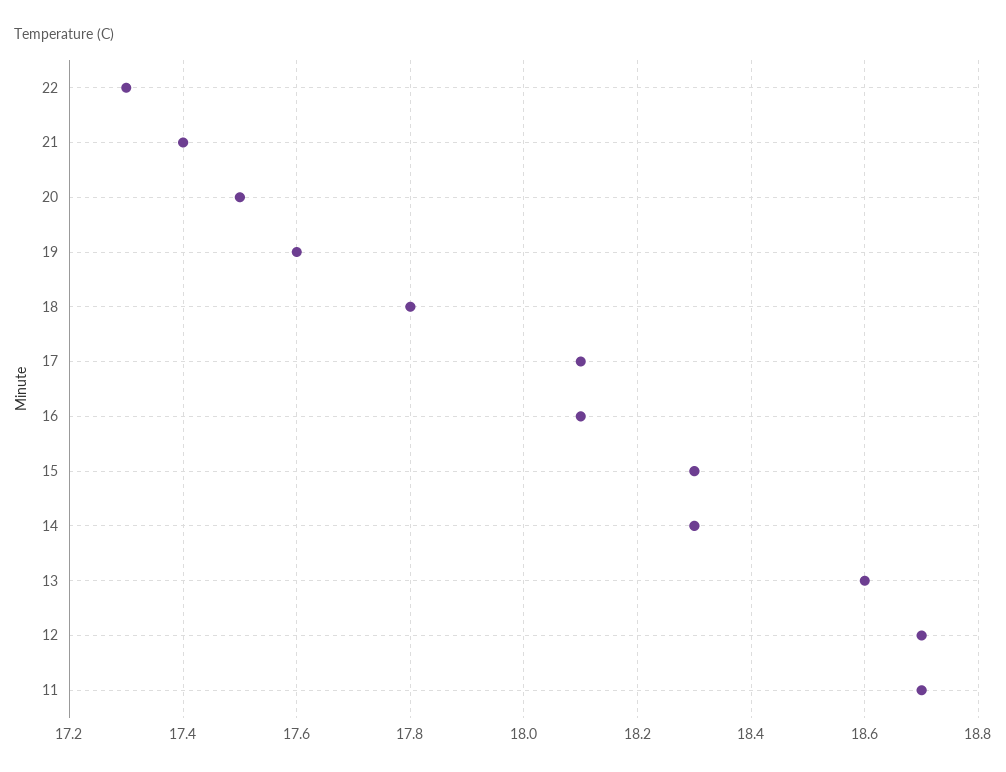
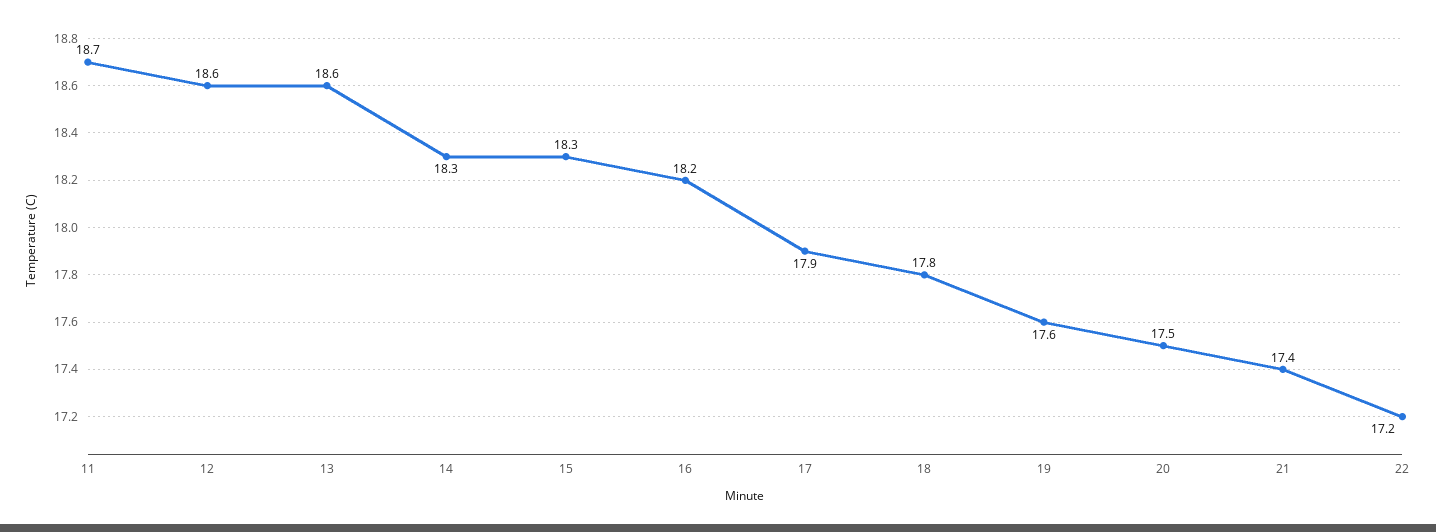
22: 17.3 -> 17.2
17: 18.1 -> 17.9
16: 18.1 -> 18.2
12: 18.7 -> 18.6

